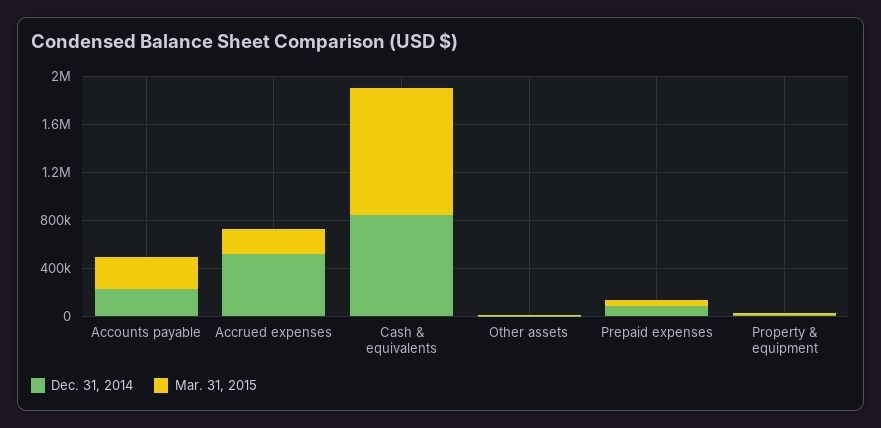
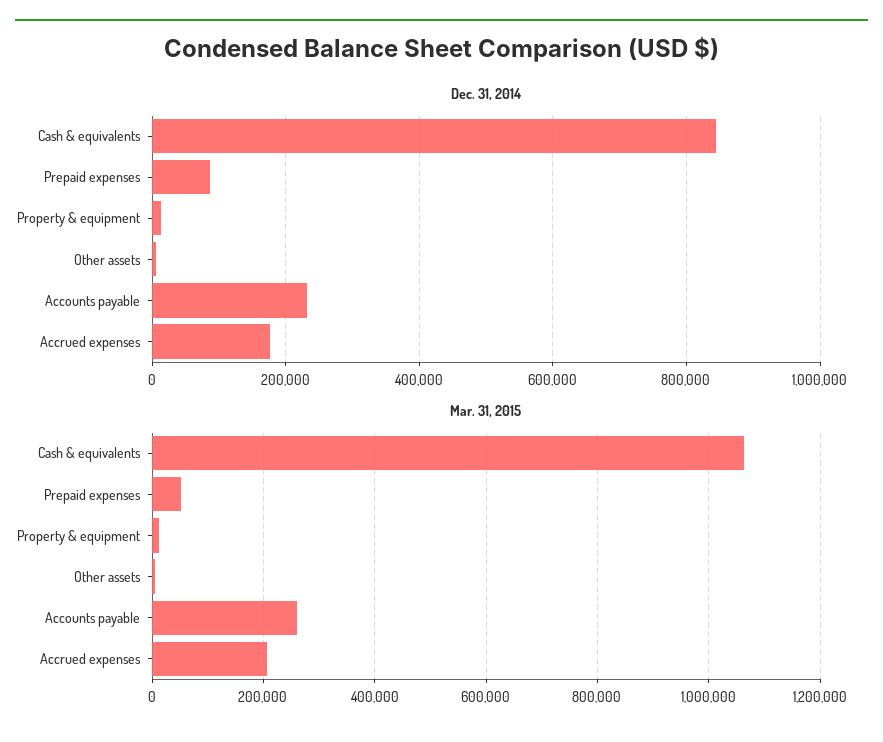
Dec. 31, 2014, Accrued expenses: 500000 -> 180000

